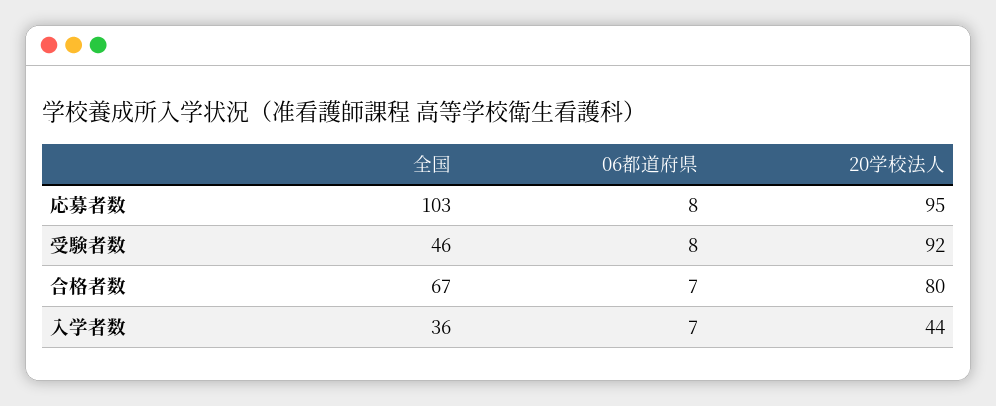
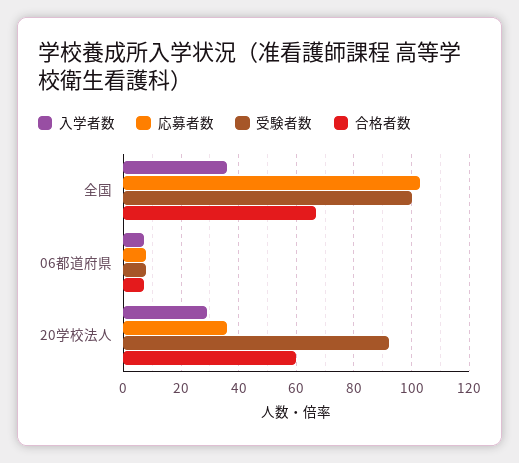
応募者数, 20学校法人: 95 -> 35
受験者数, 全国: 46 -> 100
合格者数, 20学校法人: 80 -> 60
入学者数, 20学校法人: 44 -> 30

